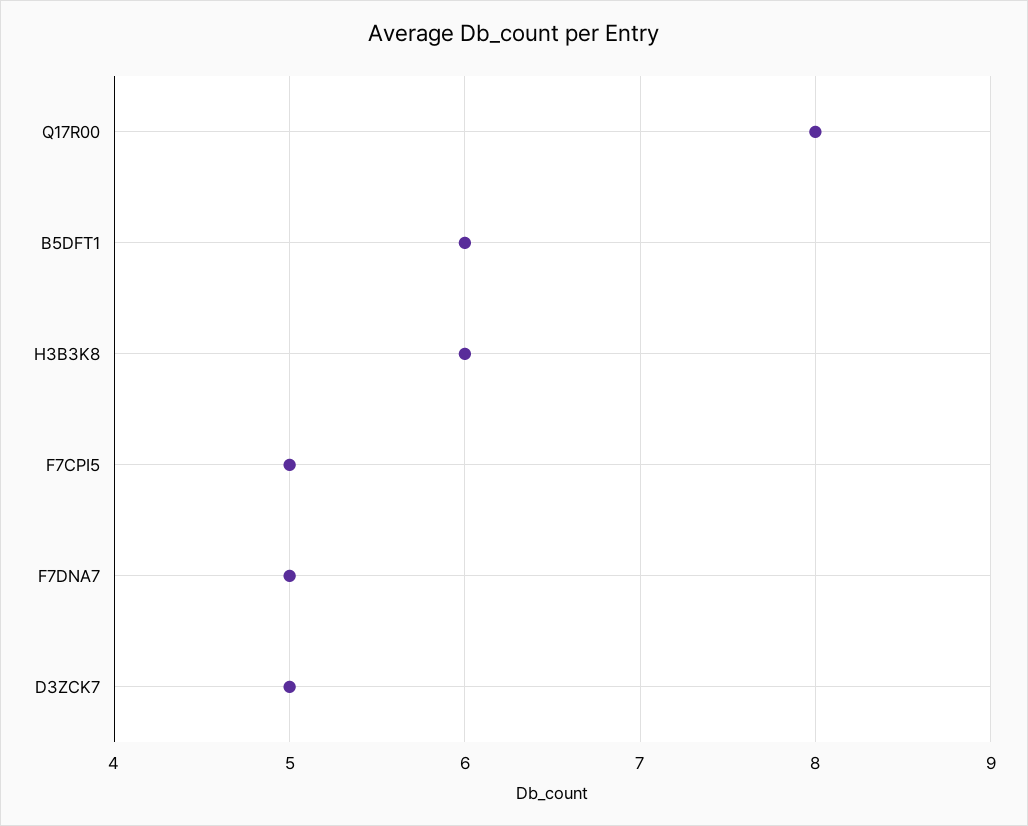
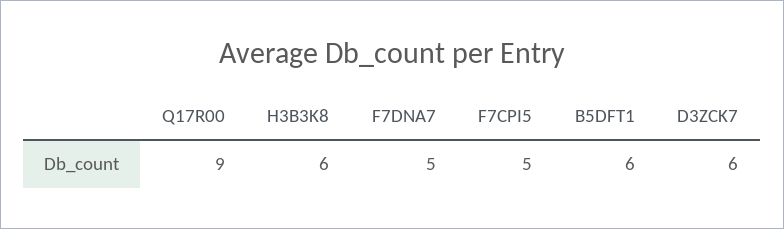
Q17R00: 8 -> 9
D3ZCK7: 5 -> 6

